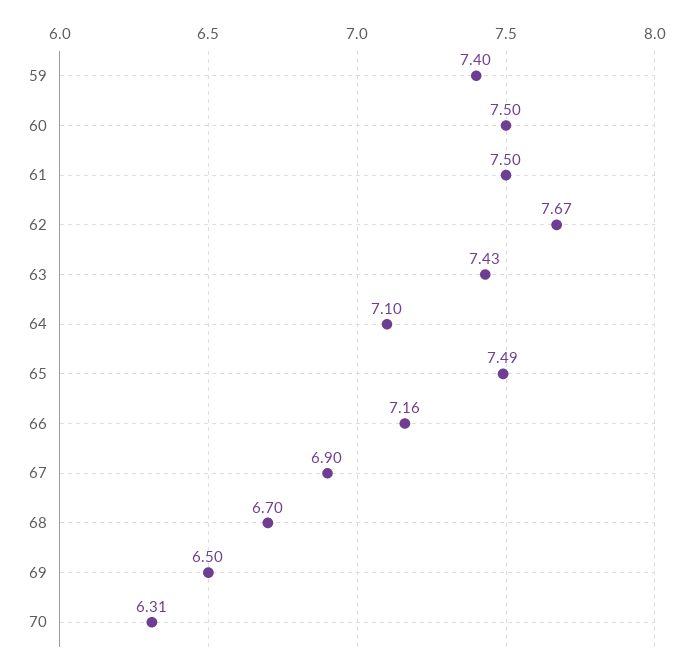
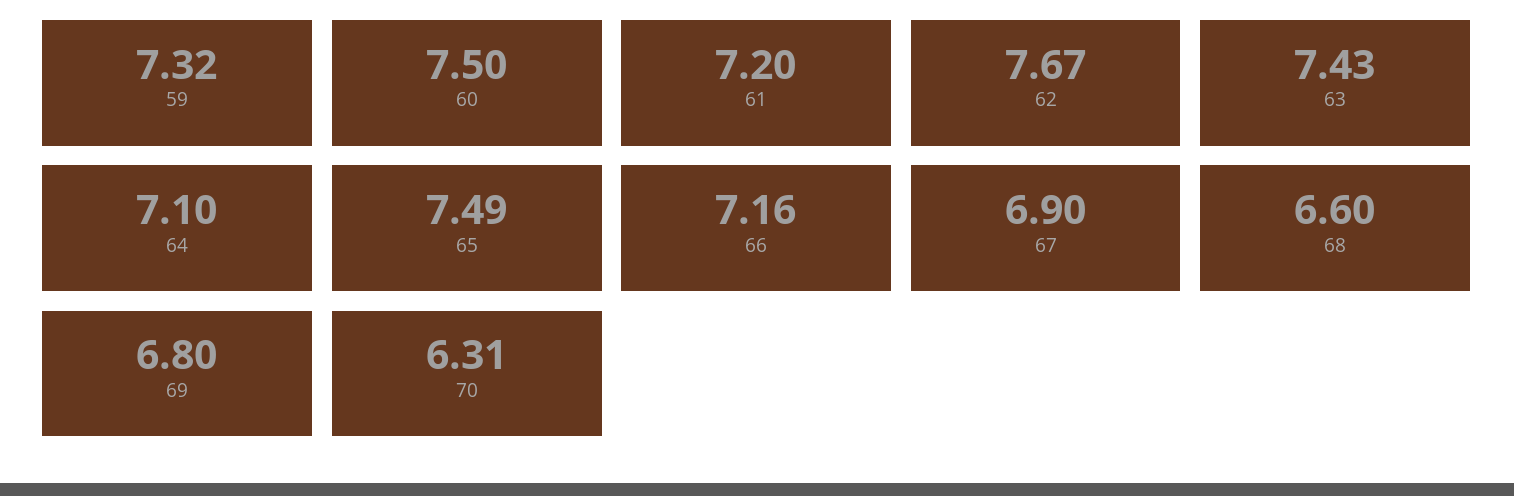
59: 7.4 -> 7.32
61: 7.5 -> 7.2
68: 6.7 -> 6.6
69: 6.5 -> 6.8

